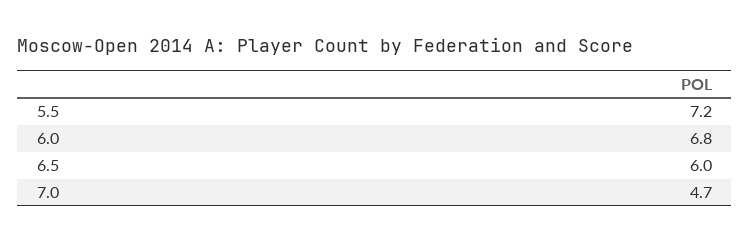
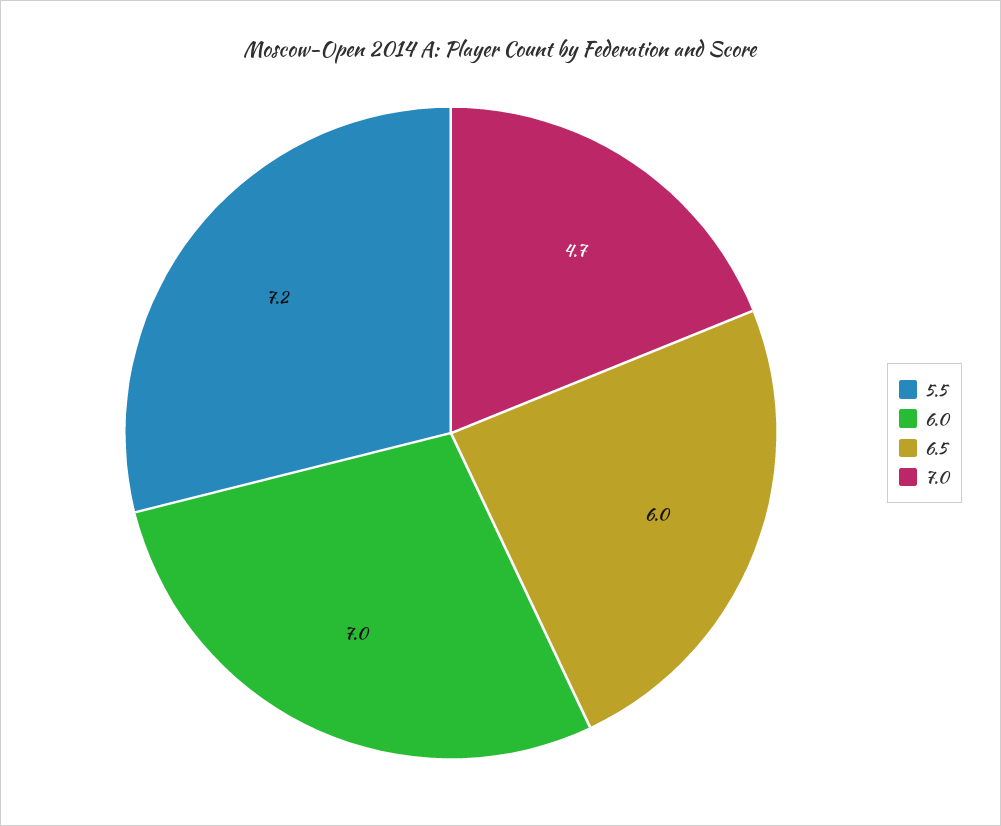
6.0: 6.8 -> 7

